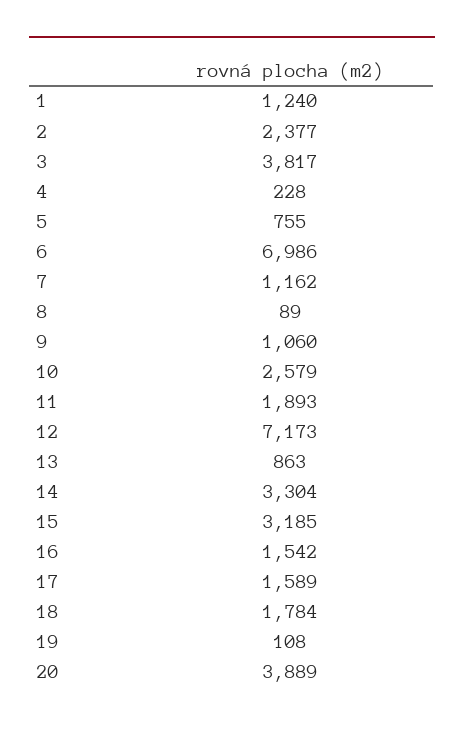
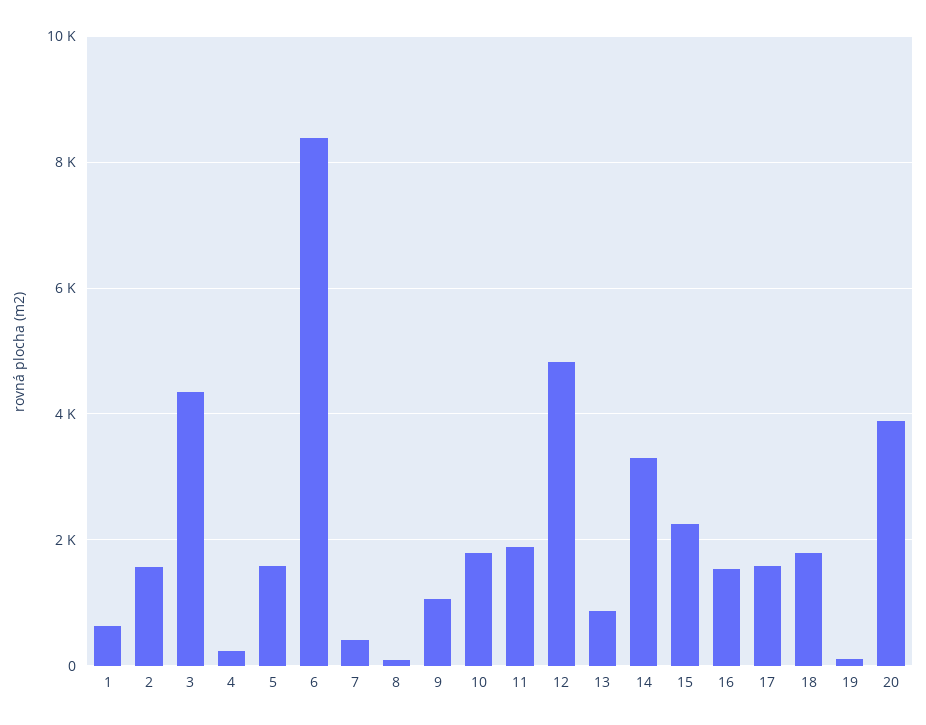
1: 1240 -> 600
2: 2377 -> 1600
3: 3817 -> 4400
5: 755 -> 1600
6: 6986 -> 8400
7: 1162 -> 400
10: 2579 -> 1800
12: 7173 -> 4800
15: 3185 -> 2200

